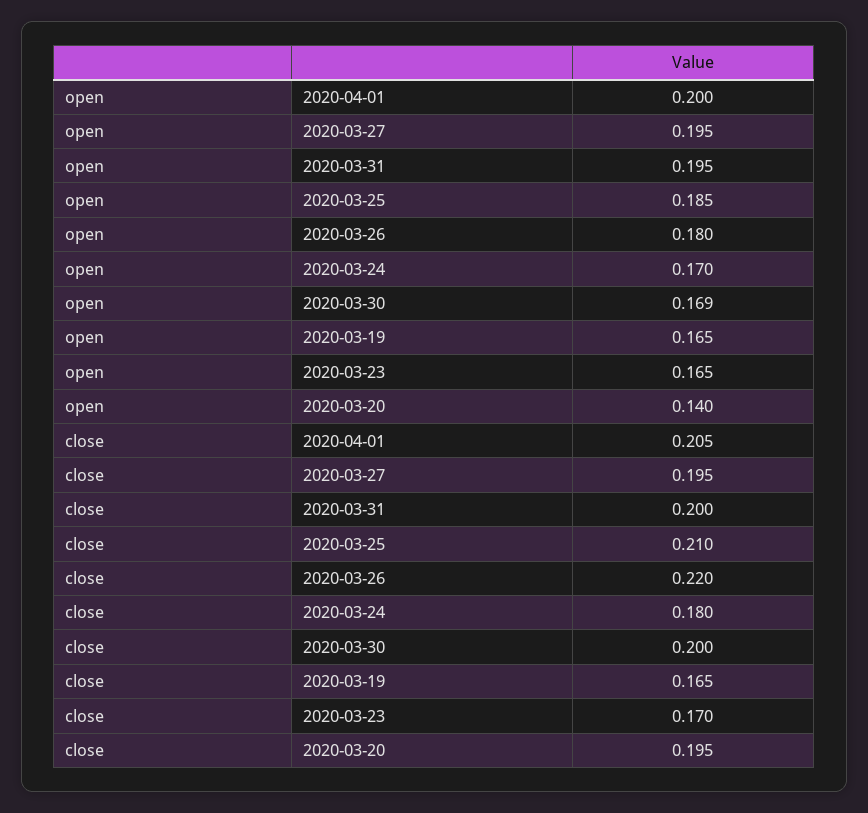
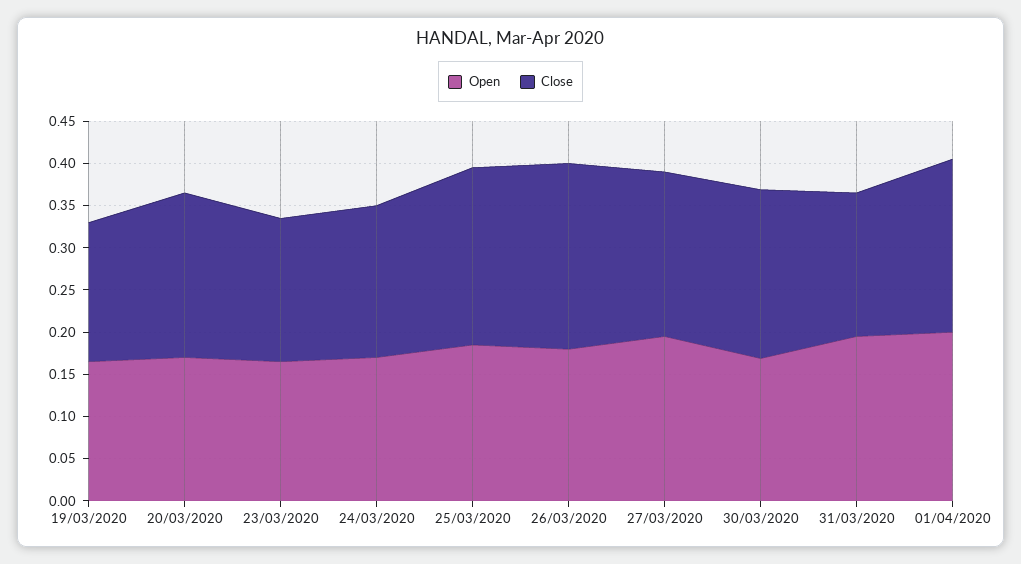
open, 2020-03-20: 0.14 -> 0.17
close, 2020-03-31: 0.2 -> 0.17

